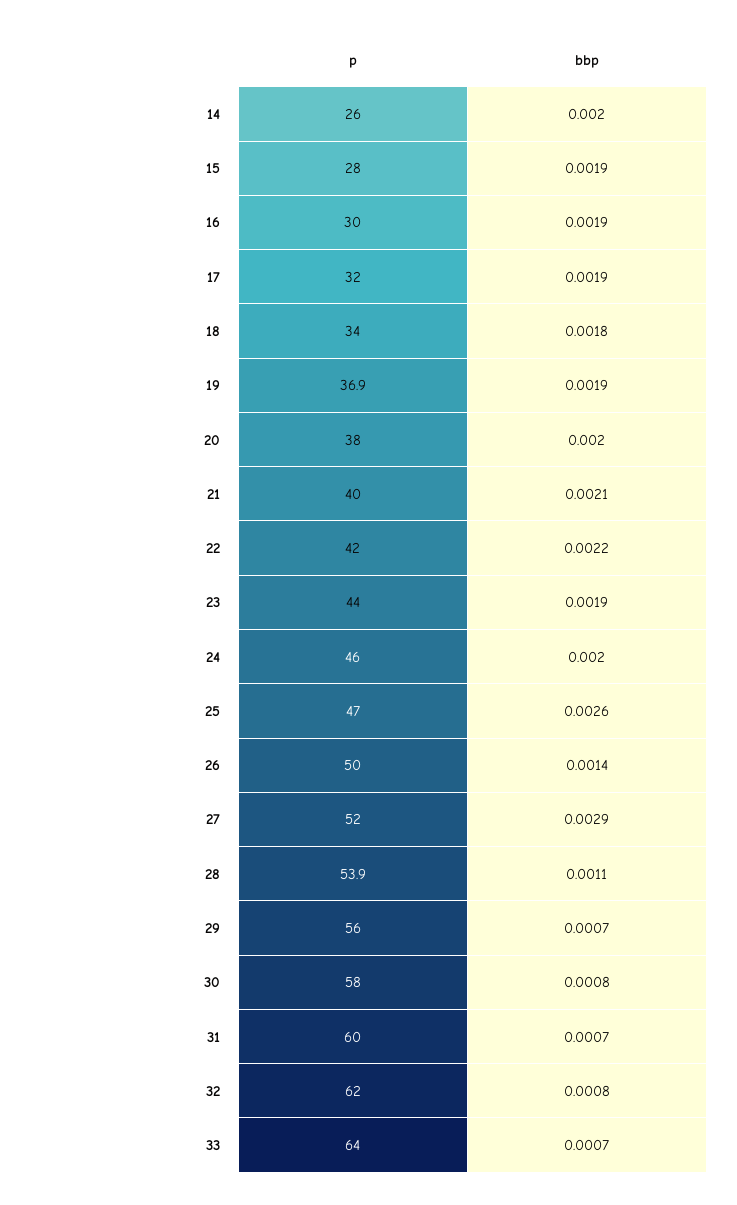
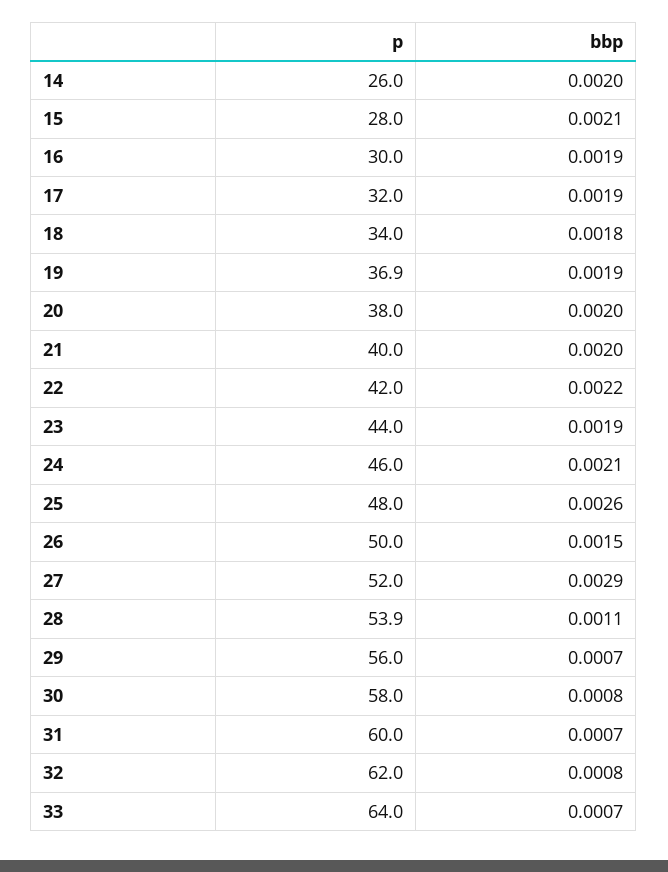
bbp, 15: 0.0019 -> 0.0021
bbp, 21: 0.0021 -> 0.002
bbp, 24: 0.002 -> 0.0021
p, 25: 47 -> 48
bbp, 26: 0.0014 -> 0.0015

